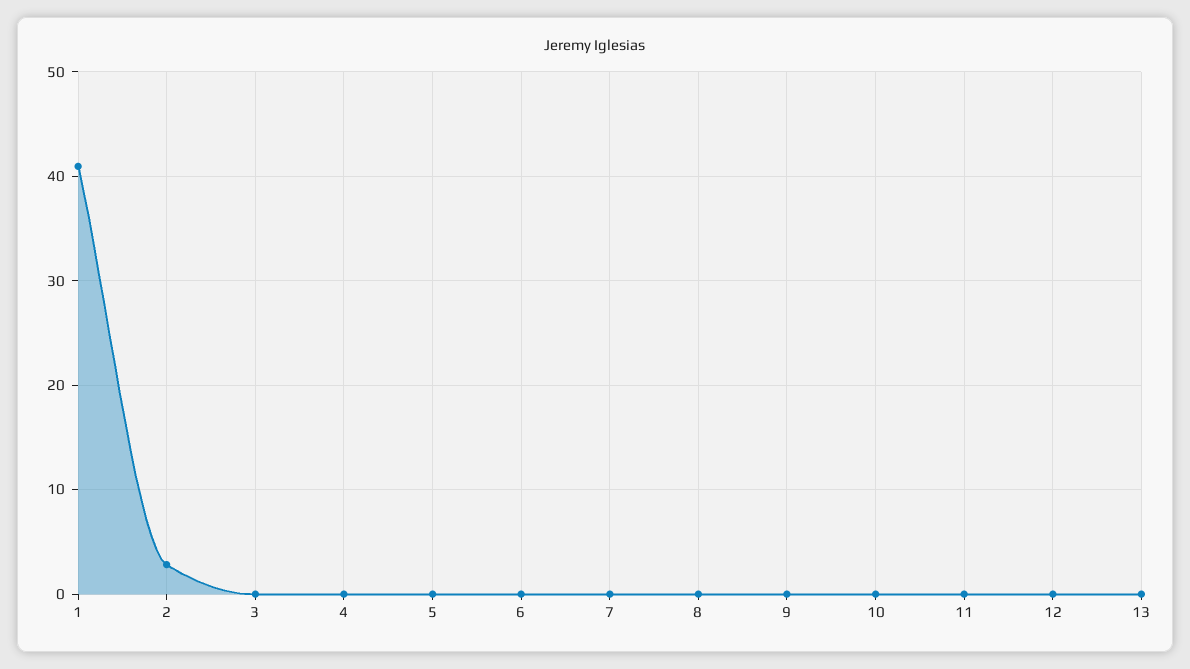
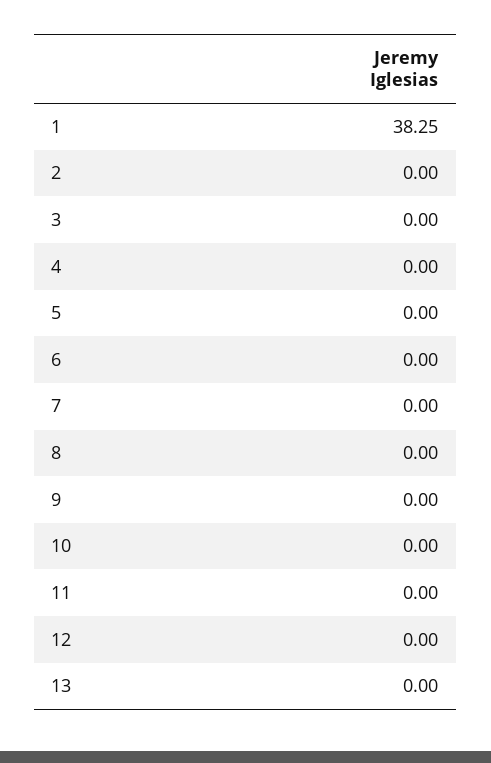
1: 41 -> 38.25
2: 3 -> 0

